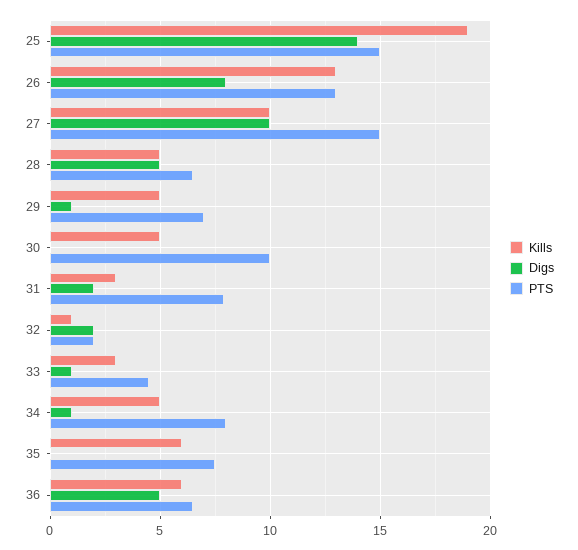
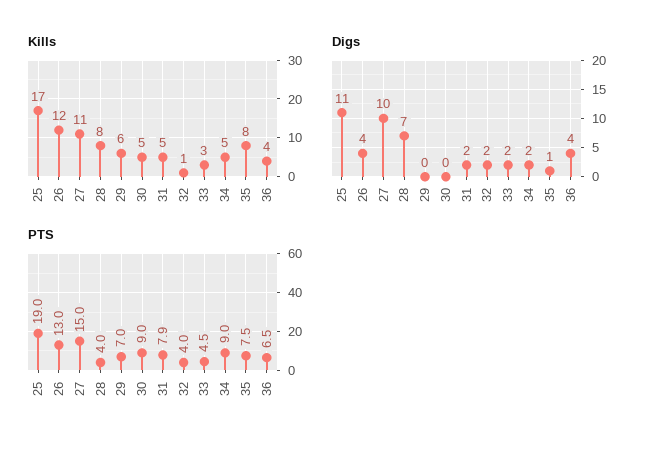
Kills, 25: 19 -> 17
Digs, 25: 14 -> 11
PTS, 25: 15 -> 19
Kills, 26: 13 -> 12
Digs, 26: 8 -> 4
Kills, 27: 10 -> 11
Kills, 28: 5 -> 8
Digs, 28: 5 -> 7
PTS, 28: 6.5 -> 4
Kills, 29: 5 -> 6
Digs, 29: 1 -> 0
PTS, 30: 10 -> 9
Kills, 31: 3 -> 5
PTS, 32: 2 -> 4
Digs, 33: 1 -> 2
Digs, 34: 1 -> 2
PTS, 34: 8 -> 9
Kills, 35: 6 -> 8
Digs, 35: 0 -> 1
Kills, 36: 6 -> 4
Digs, 36: 5 -> 4

